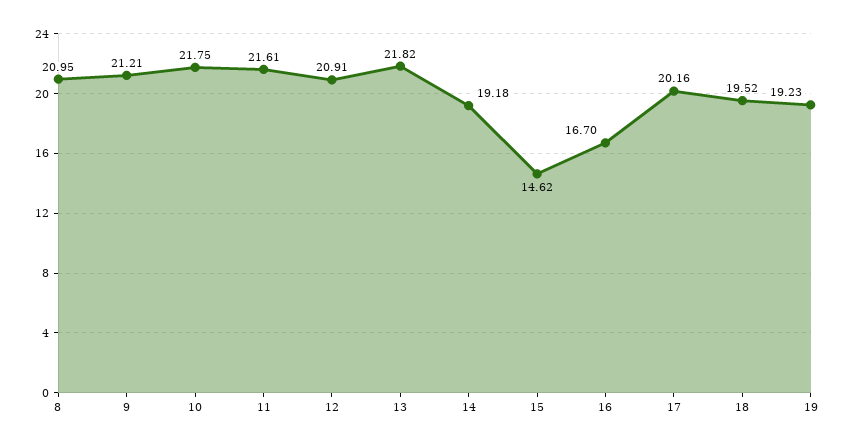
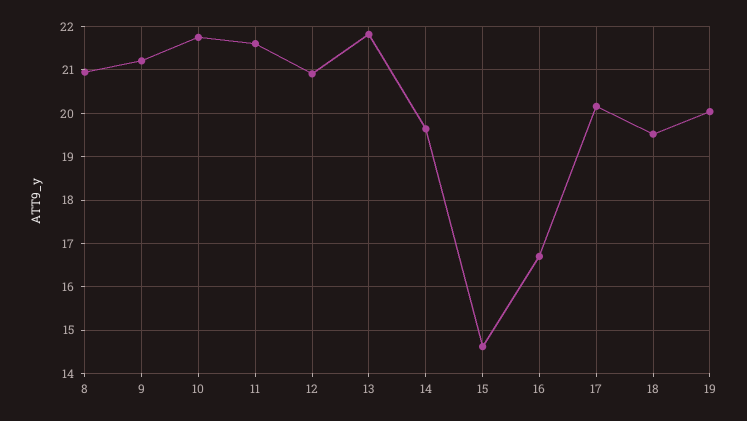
14: 19.18 -> 19.6
19: 19.23 -> 20

